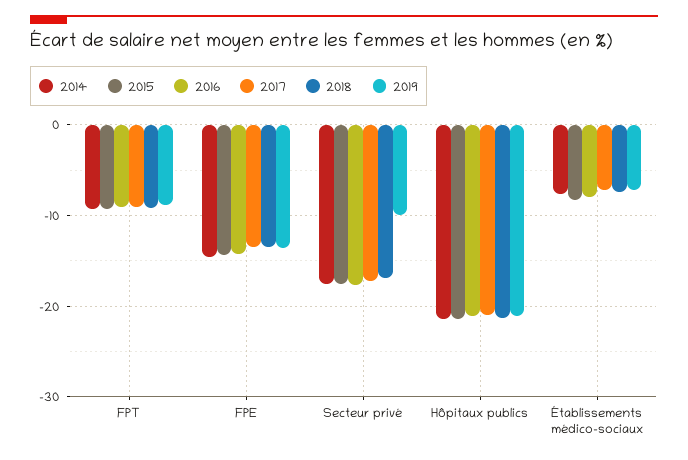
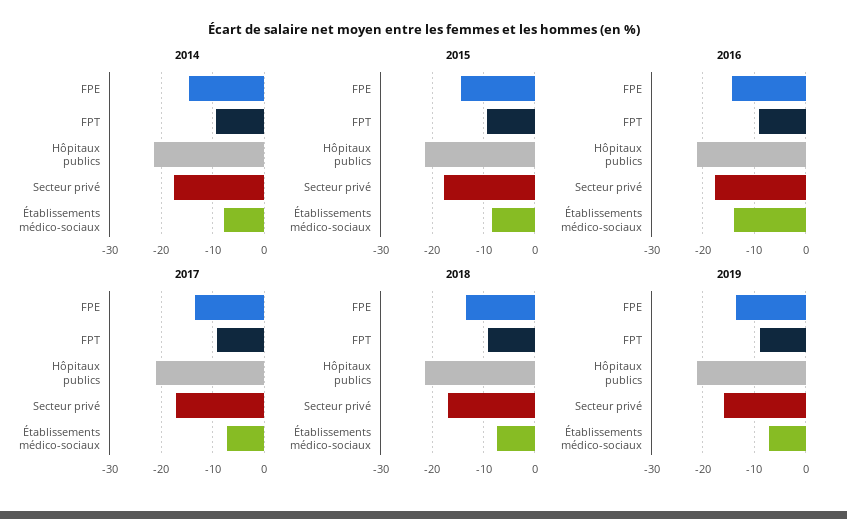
2019, Secteur privé: -10 -> -16
2016, Établissements médico-sociaux: -8 -> -14

